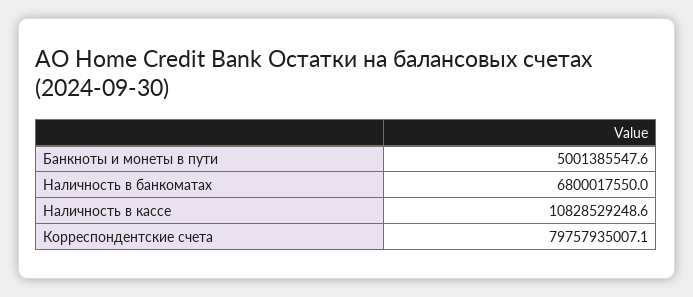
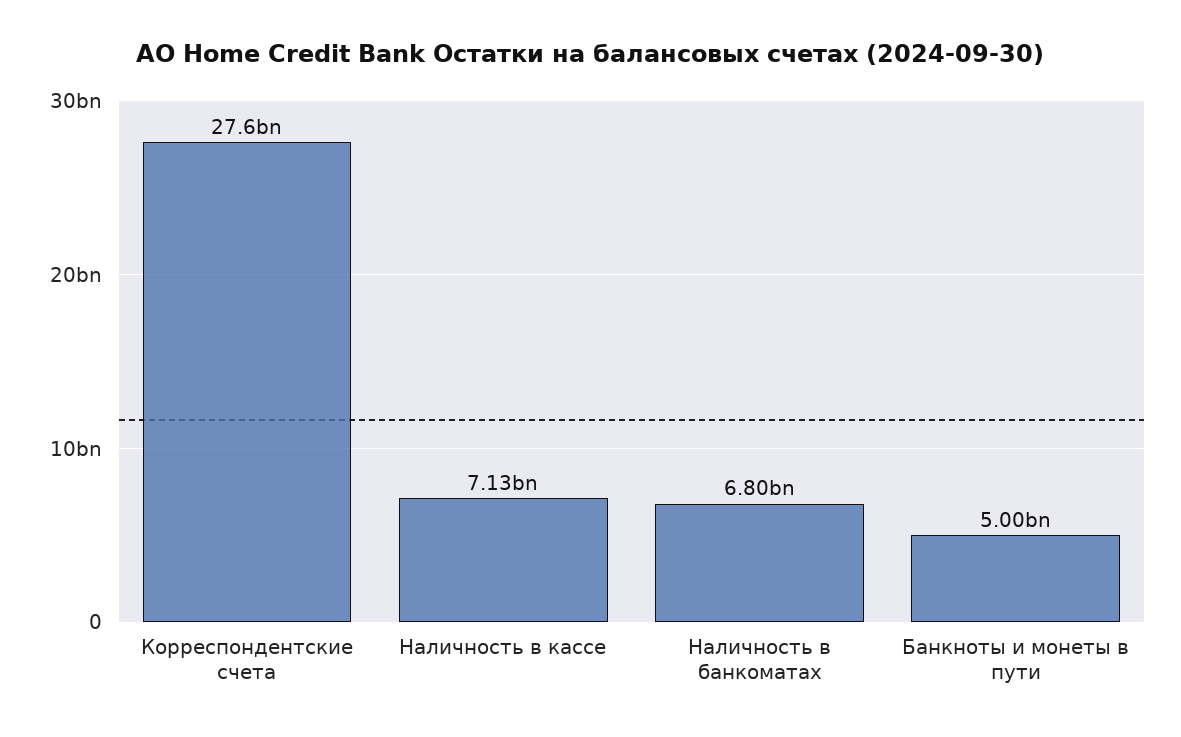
Наличность в кассе: 10828529248.6 -> 7130000000
Корреспондентские счета: 79757935007.1 -> 27600000000

